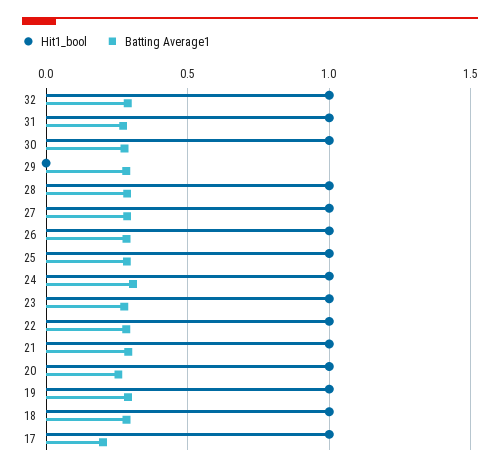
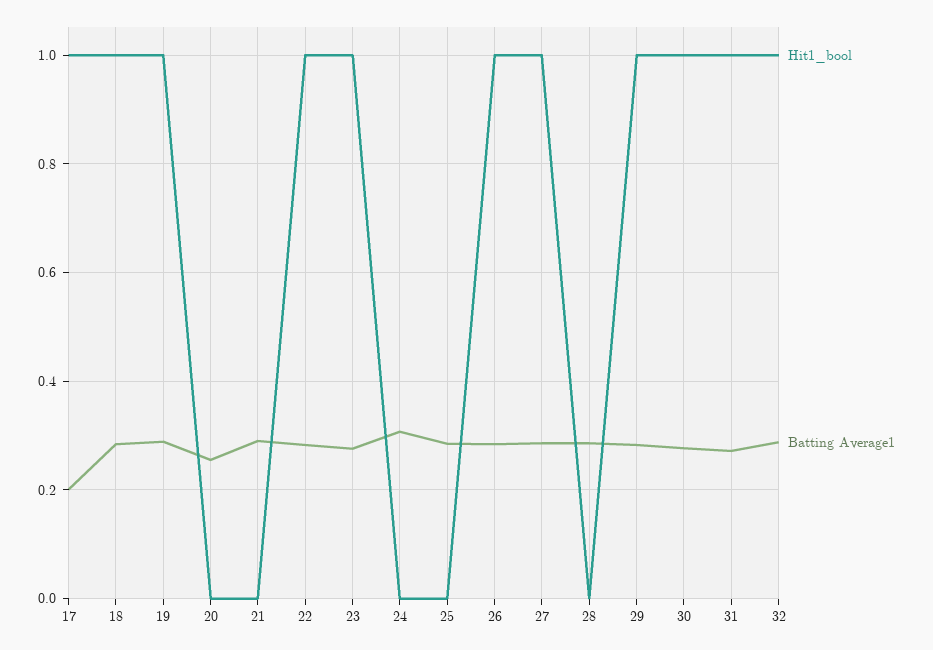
Hit1_bool, 29: 0 -> 1
Hit1_bool, 28: 1 -> 0
Hit1_bool, 25: 1 -> 0
Hit1_bool, 24: 1 -> 0
Hit1_bool, 21: 1 -> 0
Hit1_bool, 20: 1 -> 0

